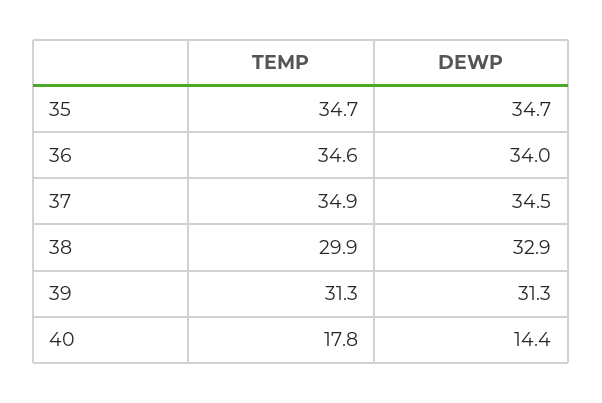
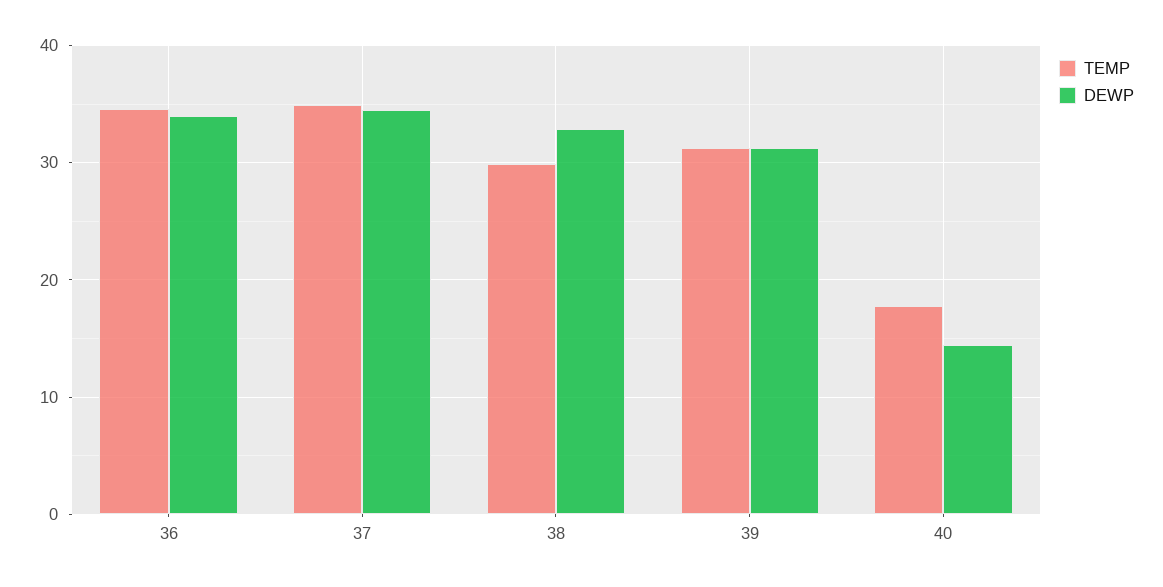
TEMP, 35: 34.7 -> none
DEWP, 35: 34.7 -> none

